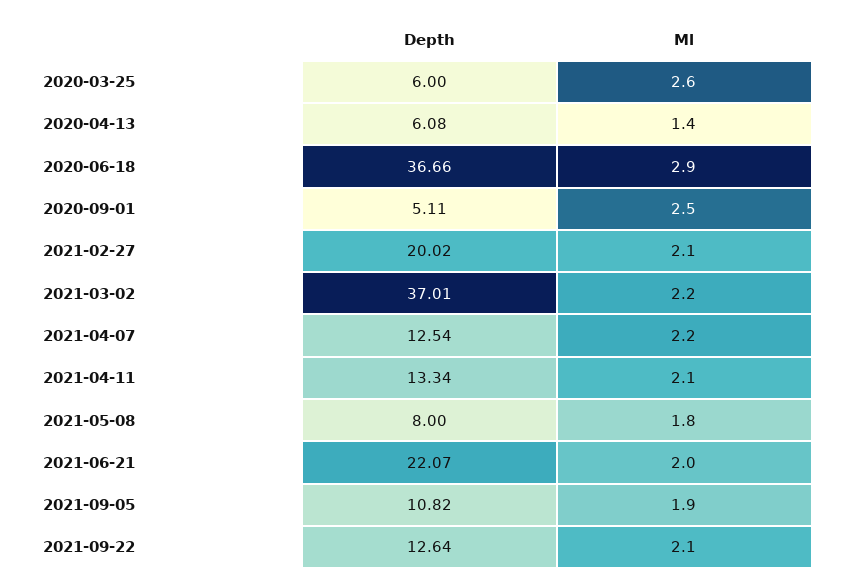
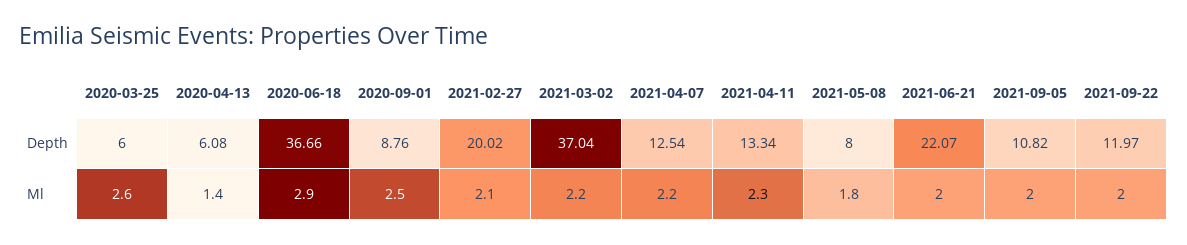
Depth, 2020-09-01: 5.11 -> 8.76
Depth, 2021-03-02: 37.01 -> 37.04
Ml, 2021-04-11: 2.1 -> 2.3
Ml, 2021-09-05: 1.9 -> 2
Depth, 2021-09-22: 12.64 -> 11.97
Ml, 2021-09-22: 2.1 -> 2

